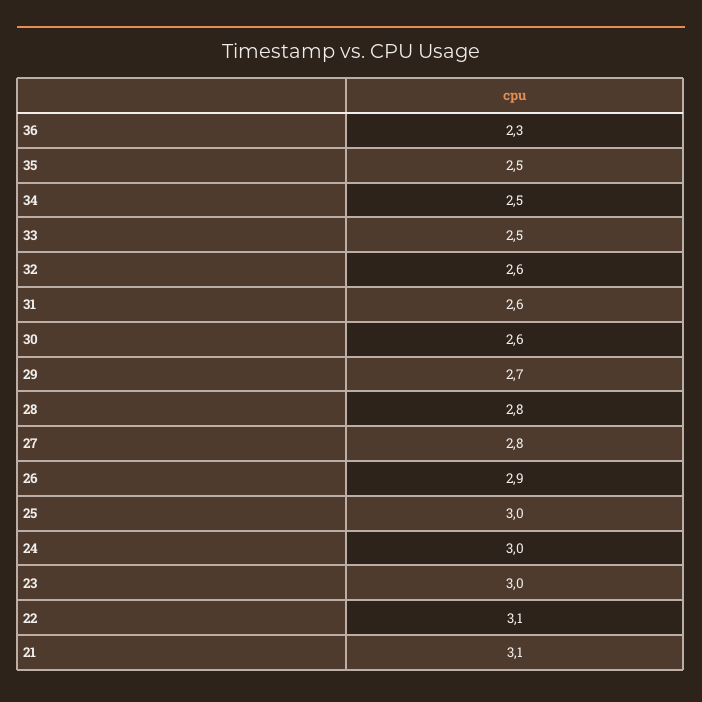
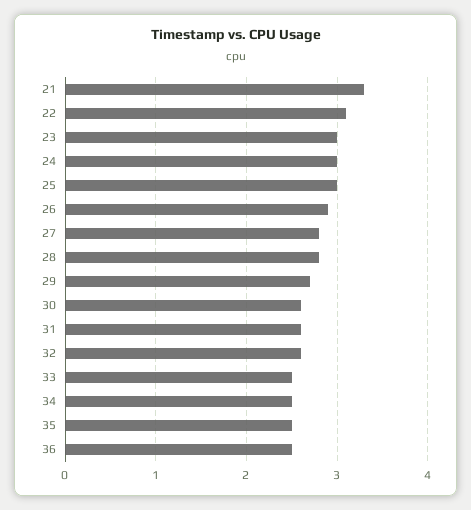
36: 2.3 -> 2.5
21: 3.1 -> 3.3

